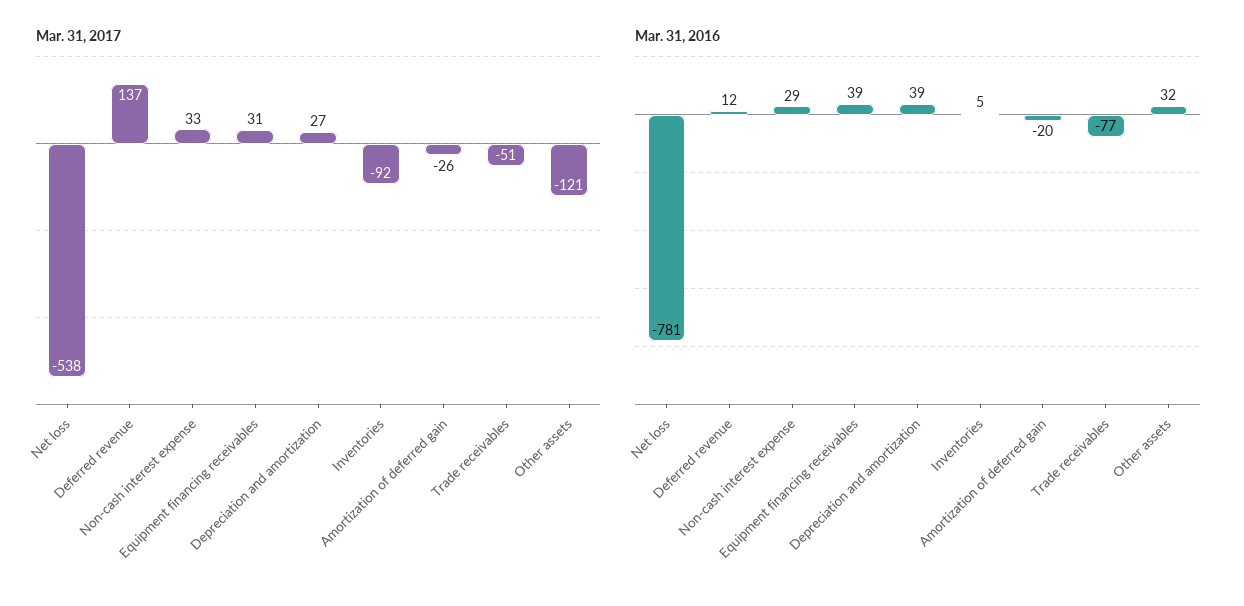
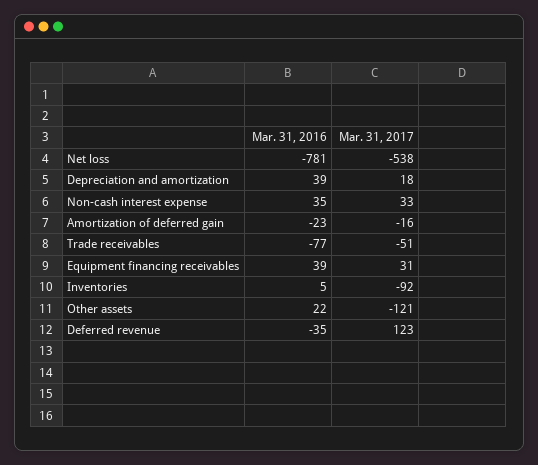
Mar. 31, 2017, Deferred revenue: 137 -> 123
Mar. 31, 2017, Depreciation and amortization: 27 -> 18
Mar. 31, 2017, Amortization of deferred gain: -26 -> -16
Mar. 31, 2016, Deferred revenue: 12 -> -35
Mar. 31, 2016, Non-cash interest expense: 29 -> 35
Mar. 31, 2016, Amortization of deferred gain: -20 -> -23
Mar. 31, 2016, Other assets: 32 -> 22

